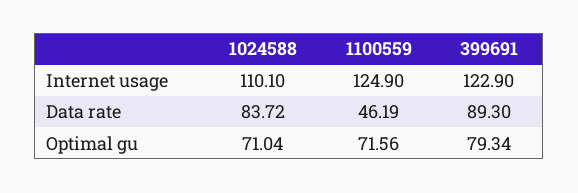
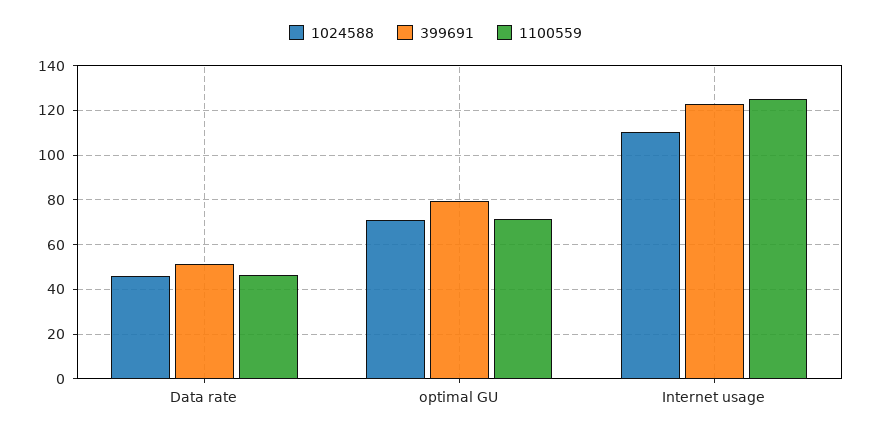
1024588, Data rate: 83.72 -> 45
399691, Data rate: 89.3 -> 50

